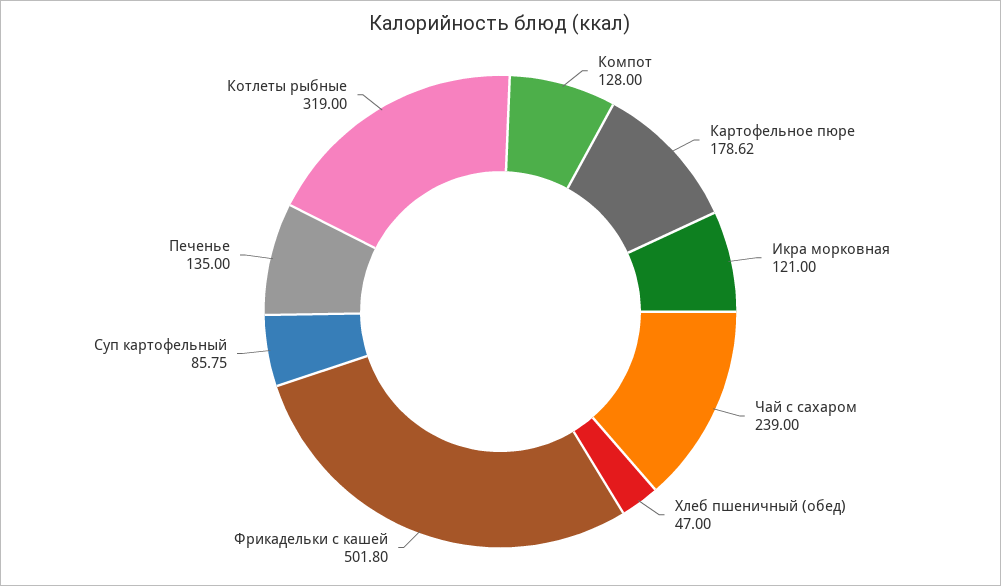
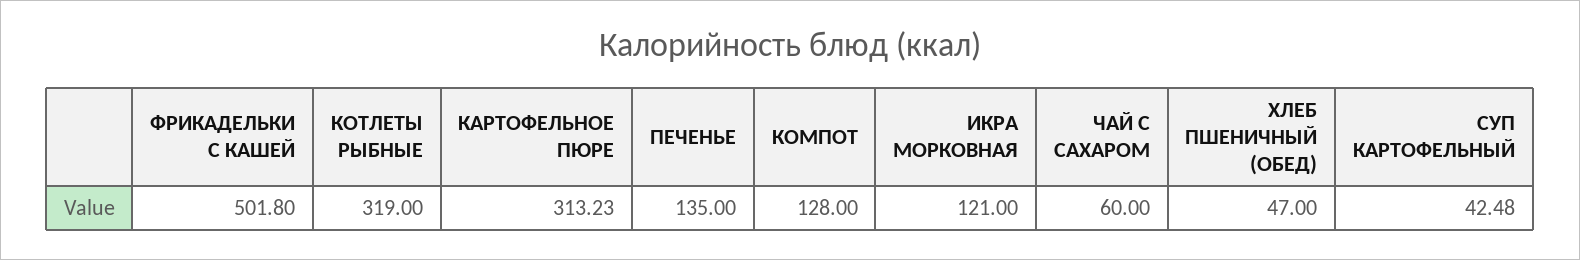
Картофельное пюре: 178.62 -> 313.23
Чай с сахаром: 239 -> 60
Суп картофельный: 85.75 -> 42.48

